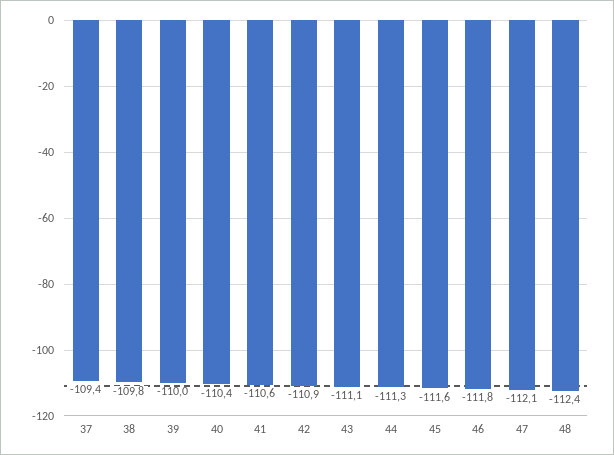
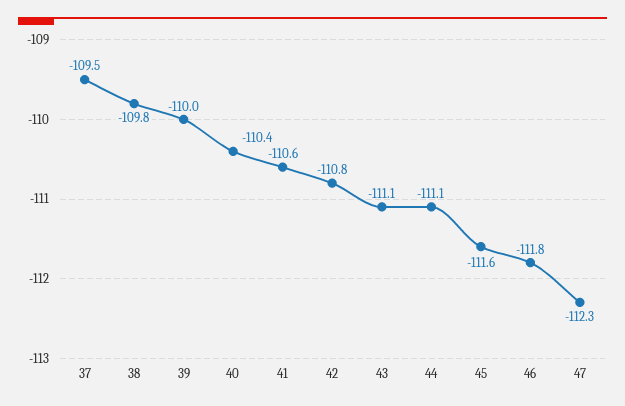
37: -109.4 -> -109.5
42: -110.9 -> -110.8
44: -111.3 -> -111.1
47: -112.1 -> -112.3
48: -112.4 -> none

